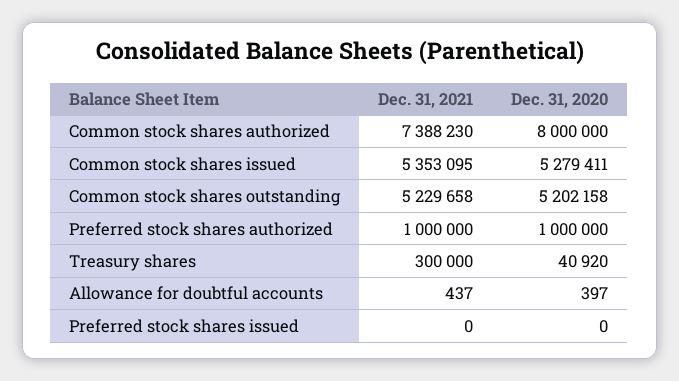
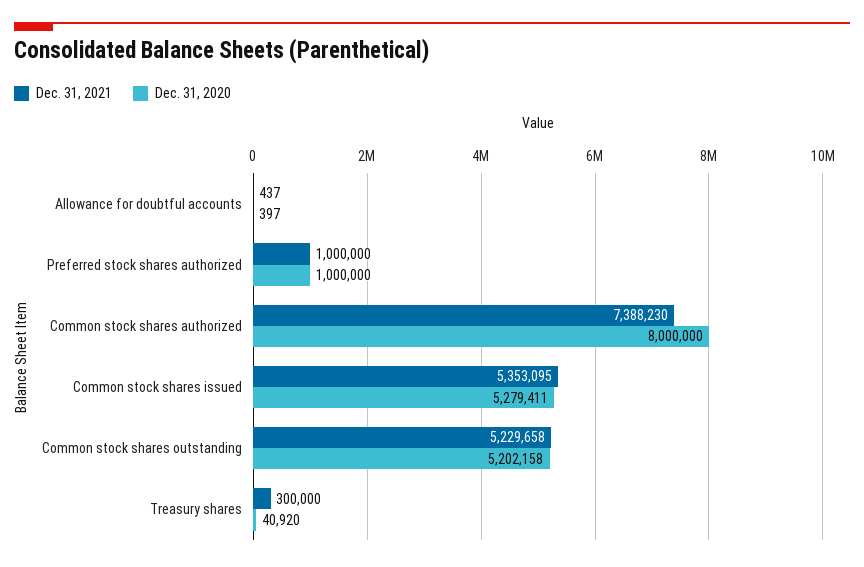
Dec. 31, 2021, Preferred stock shares issued: 0 -> none
Dec. 31, 2020, Preferred stock shares issued: 0 -> none

